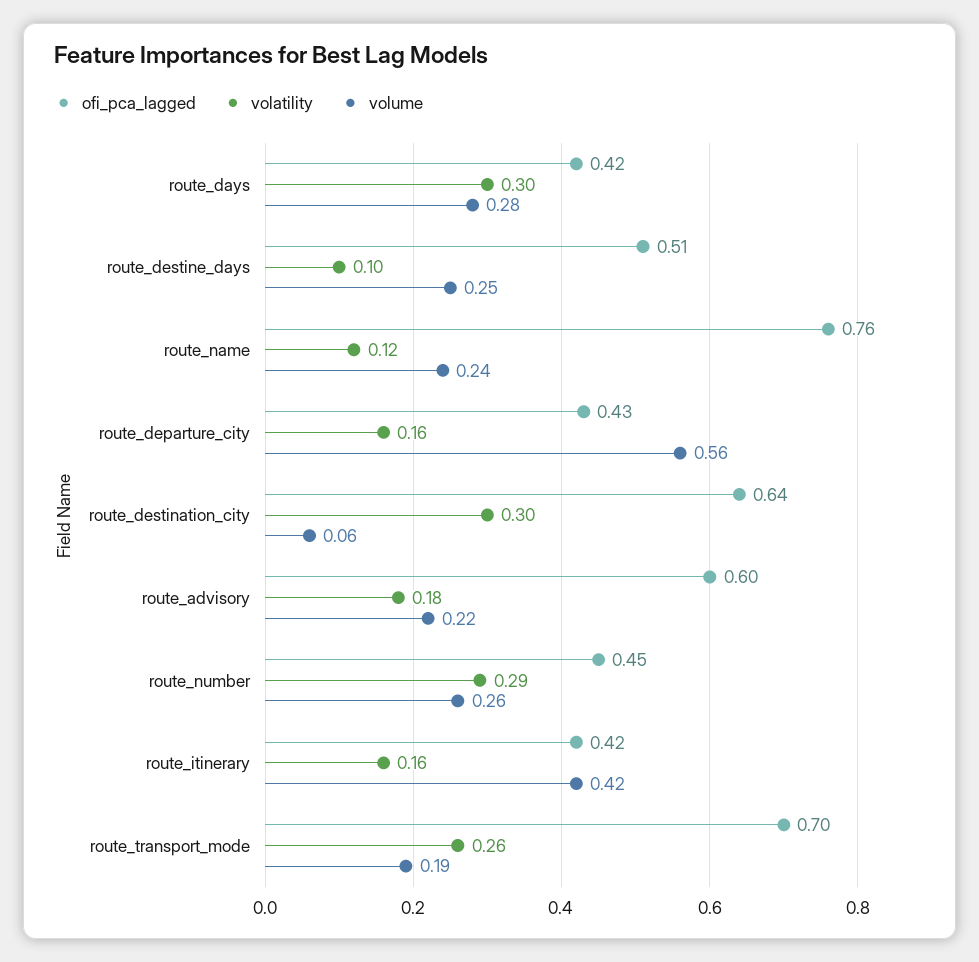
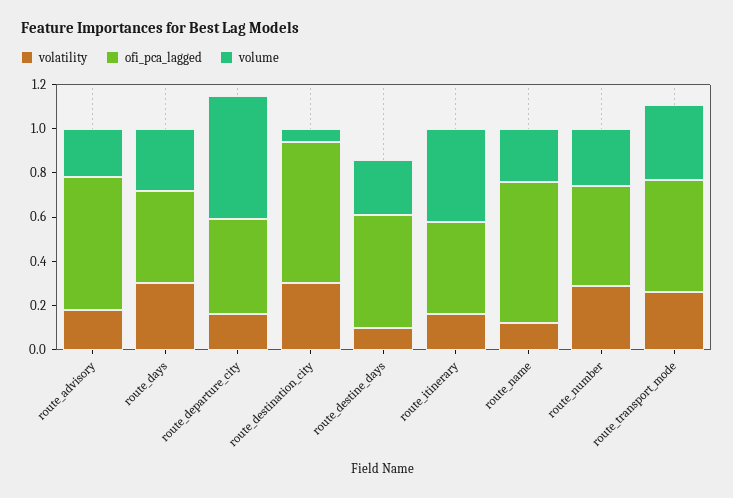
ofi_pca_lagged, route_name: 0.76 -> 0.65
ofi_pca_lagged, route_transport_mode: 0.7 -> 0.5
volume, route_transport_mode: 0.19 -> 0.35

